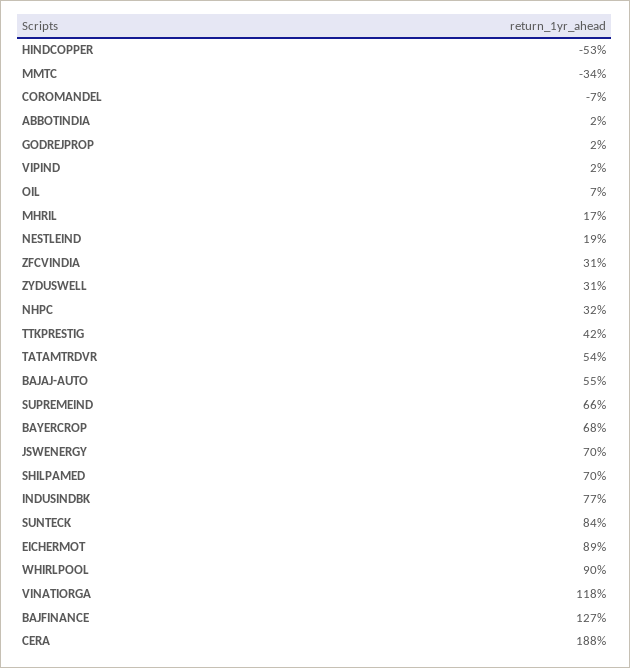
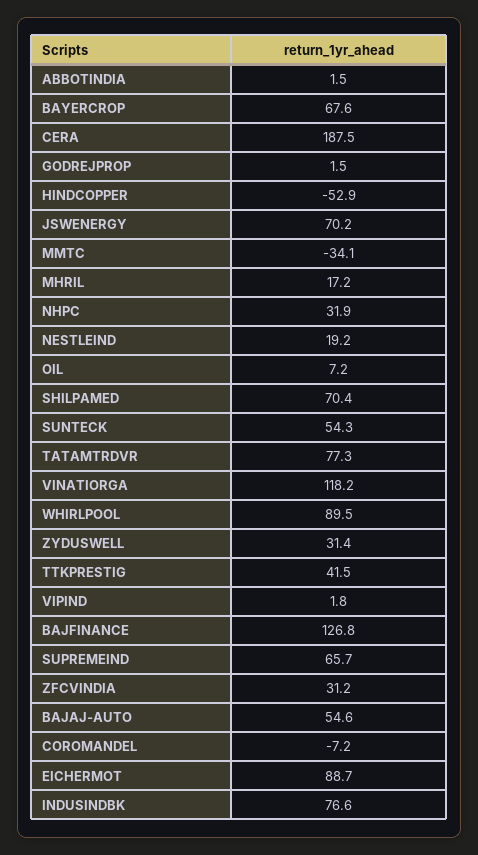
TATAMTRDVR: 54 -> 77.3
SUNTECK: 84 -> 54.3

